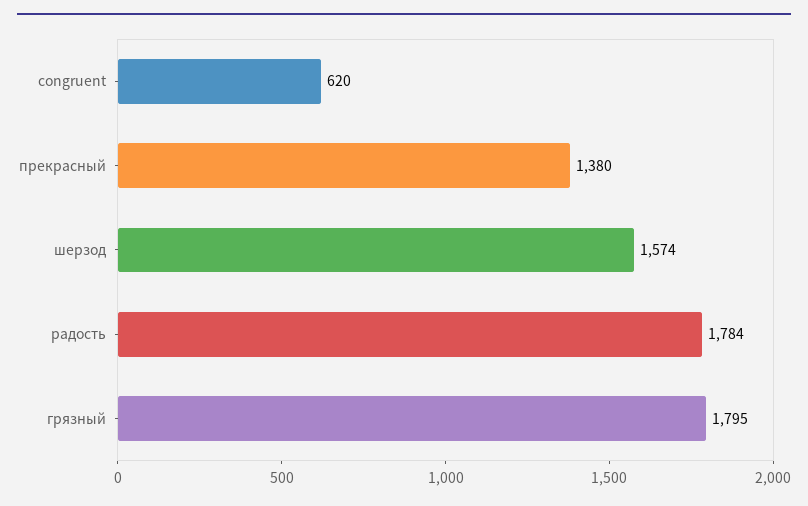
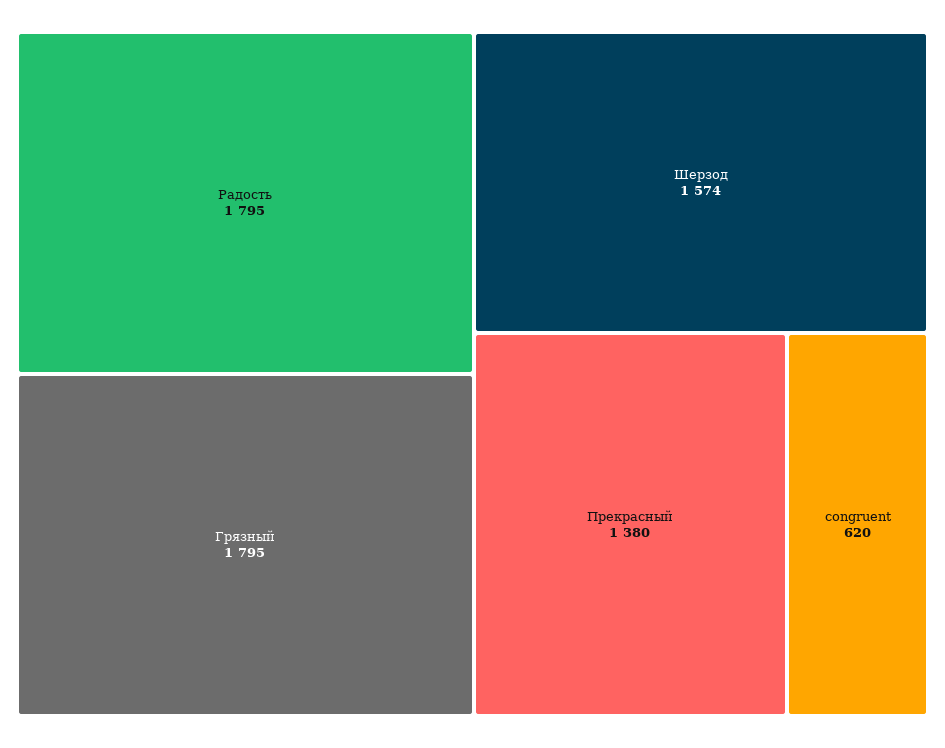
радость: 1784 -> 1795

